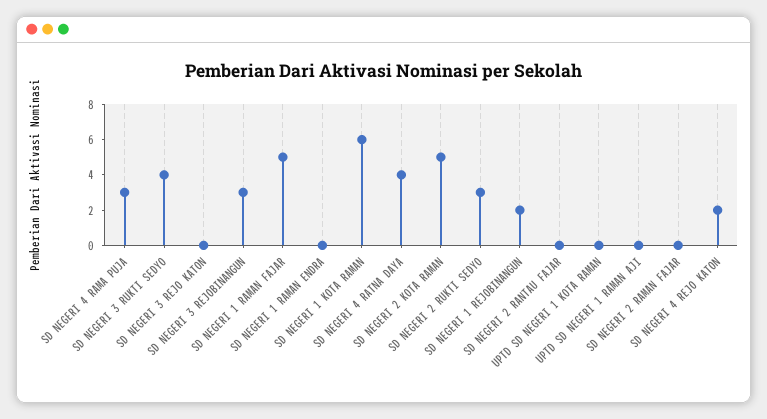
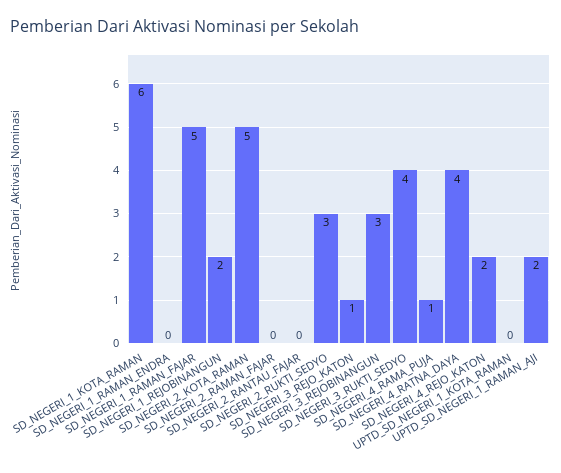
SD NEGERI 4 RAMA PUJA: 3 -> 1
SD NEGERI 3 REJO KATON: 0 -> 1
UPTD SD NEGERI 1 RAMAN AJI: 0 -> 2

